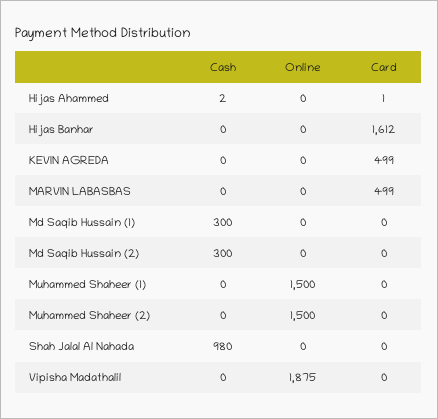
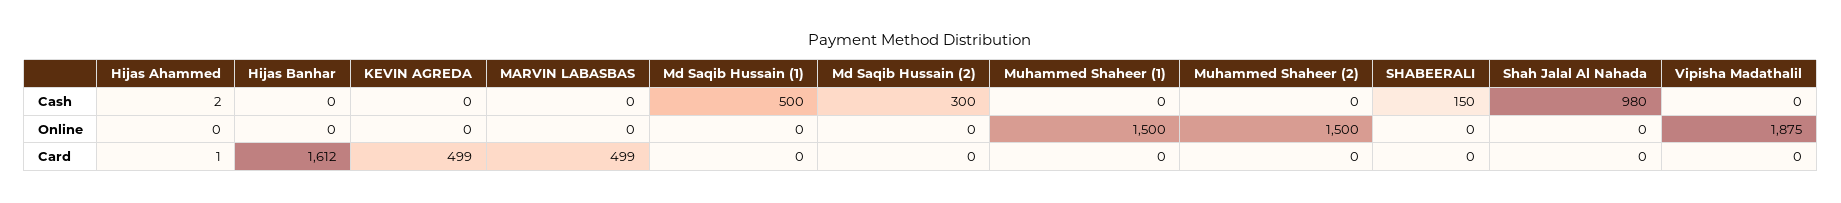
Cash, Md Saqib Hussain (1): 300 -> 500
Cash, SHABEERALI: none -> 150
Online, SHABEERALI: none -> 0
Card, SHABEERALI: none -> 0

